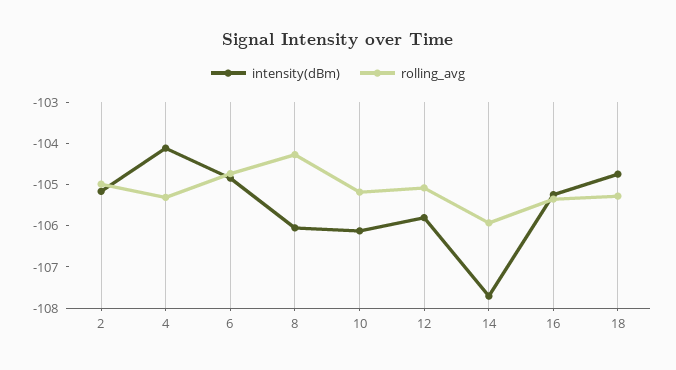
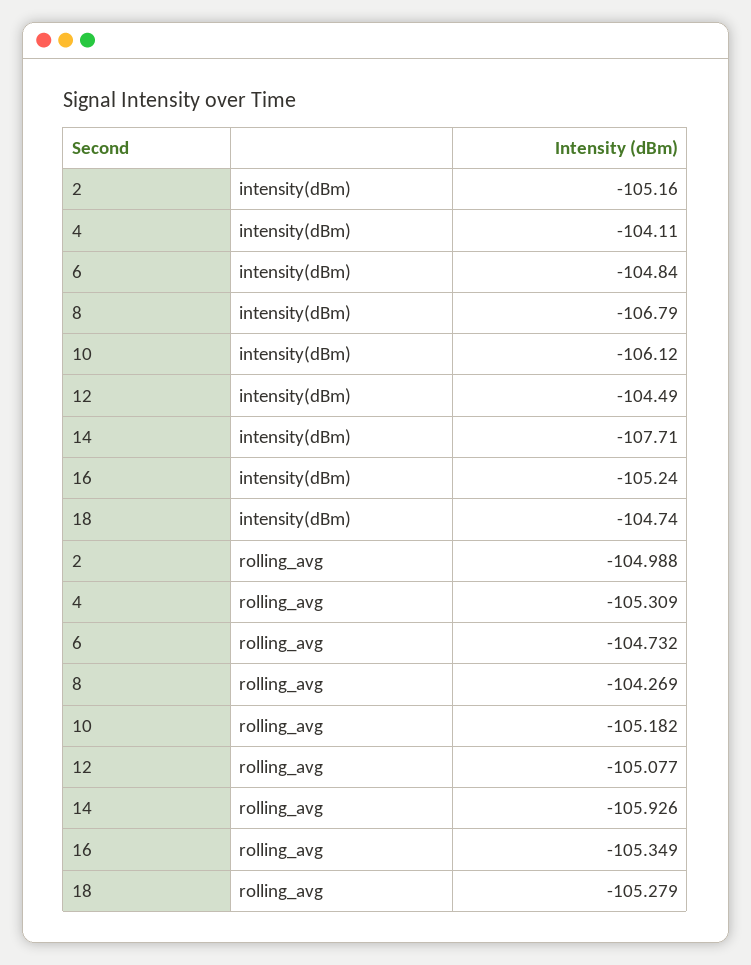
intensity(dBm), 8: -106 -> -106.79
intensity(dBm), 12: -105.8 -> -104.49

